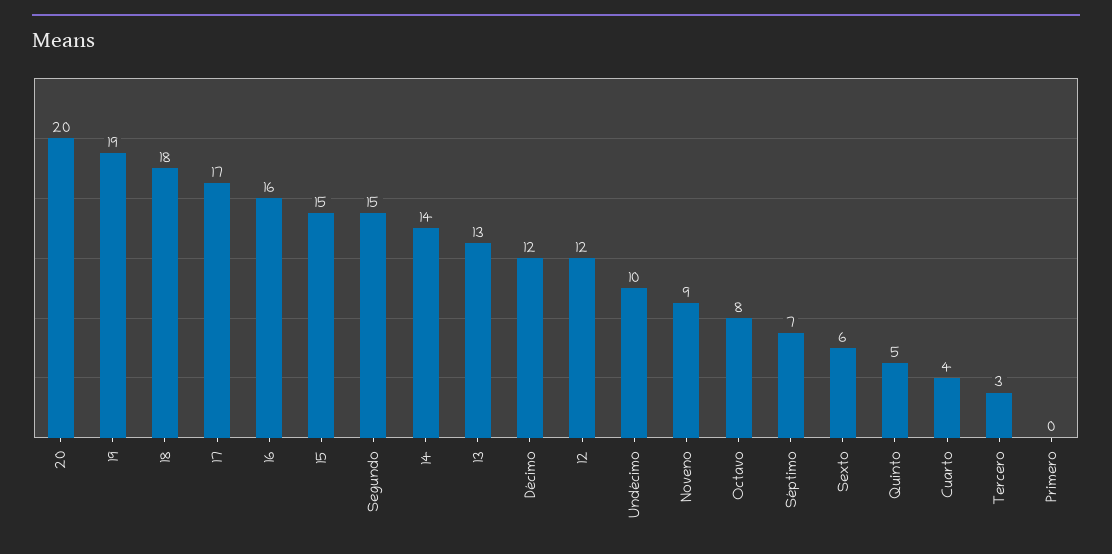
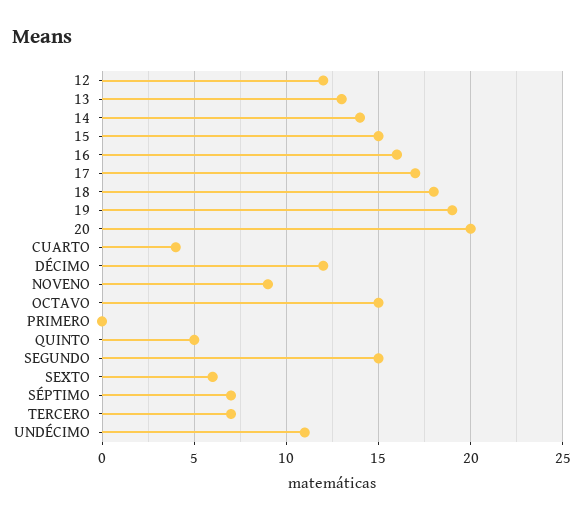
Undécimo: 10 -> 11
Octavo: 8 -> 15
Tercero: 3 -> 7

